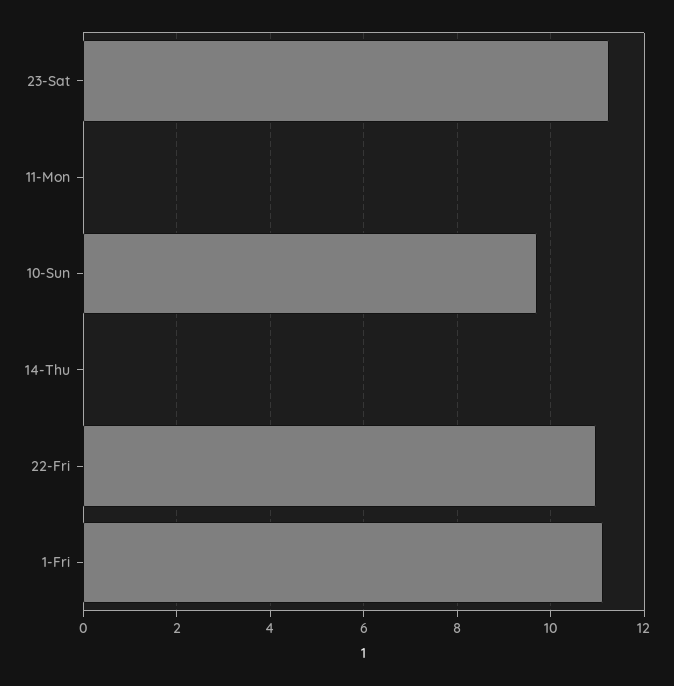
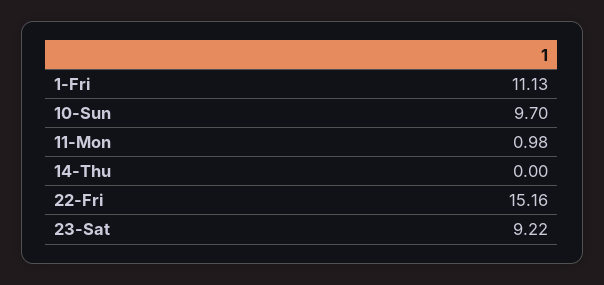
23-Sat: 11.2 -> 9.22
11-Mon: 0 -> 0.98
22-Fri: 11 -> 15.16

